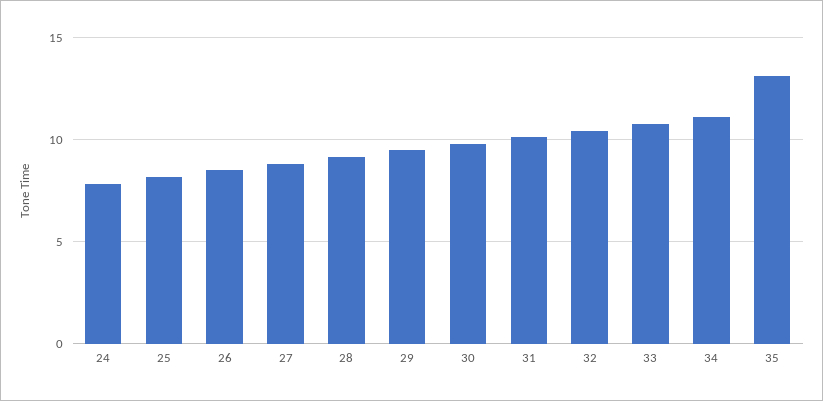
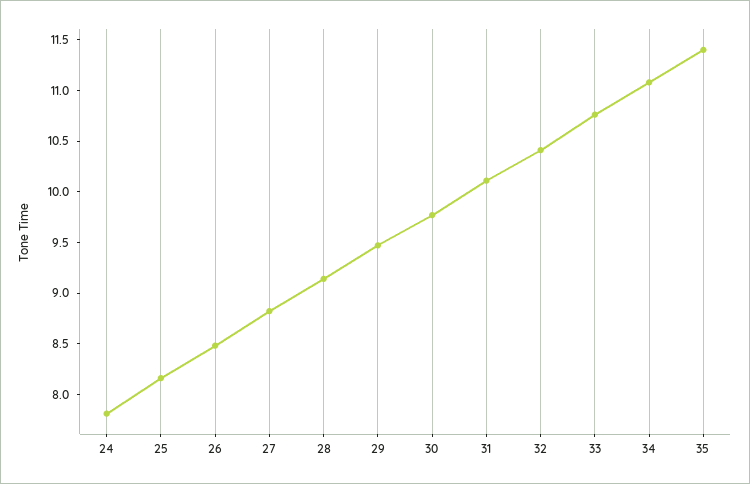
35: 13 -> 11.4

